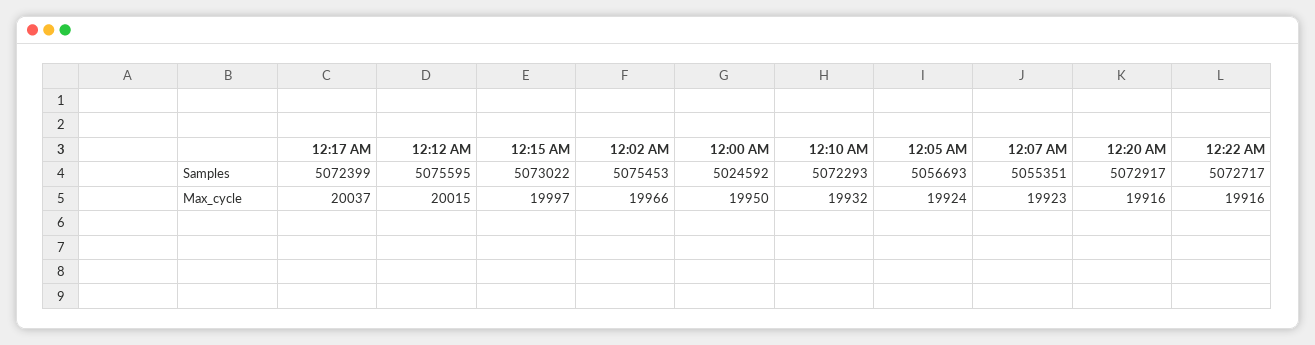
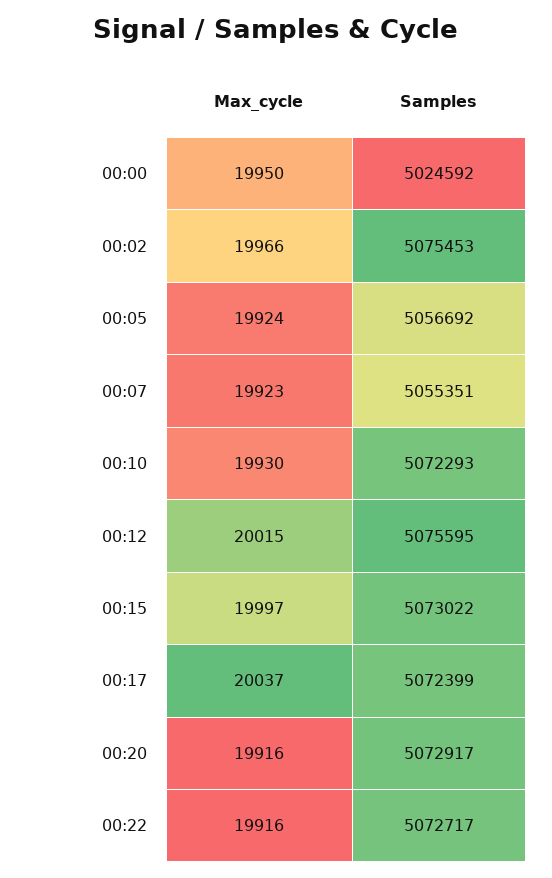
12:05 AM, Samples: 5056693 -> 5056692
12:10 AM, Max_cycle: 19932 -> 19930

